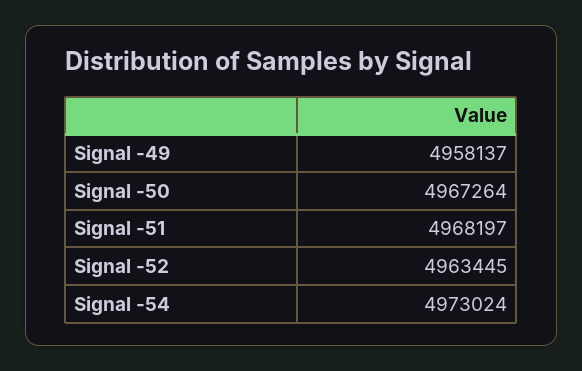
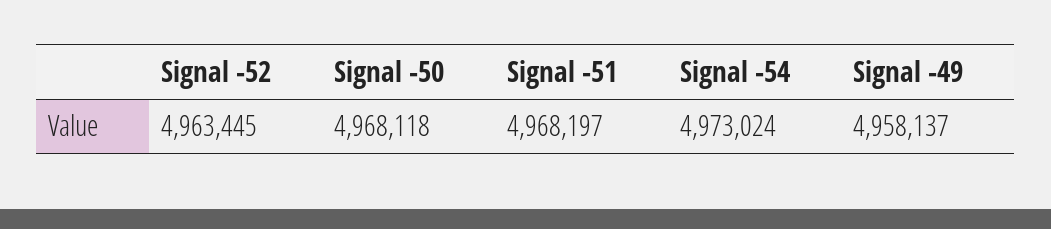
Signal -50: 4967264 -> 4968118

